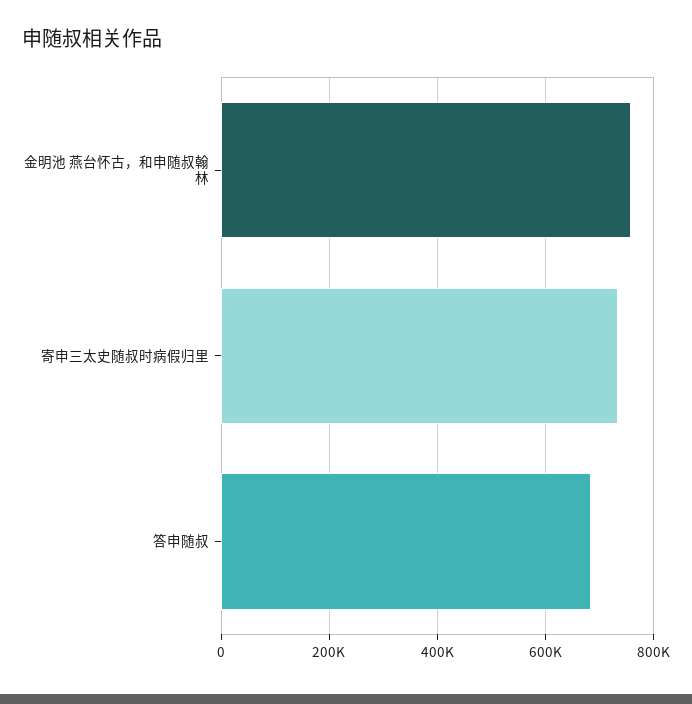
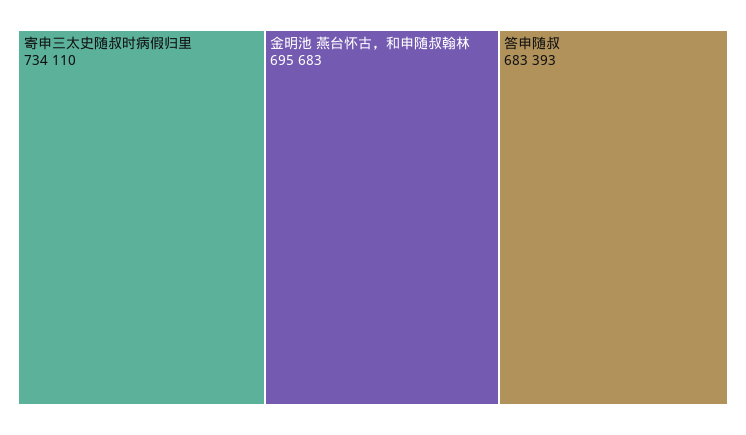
金明池 燕台怀古，和申随叔翰林: 760000 -> 695683

